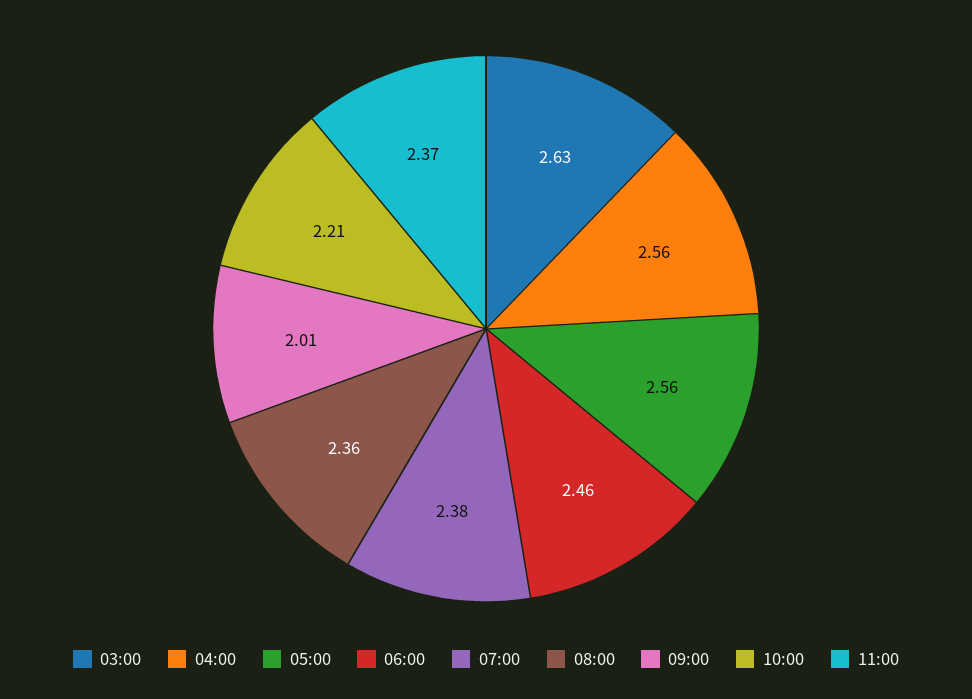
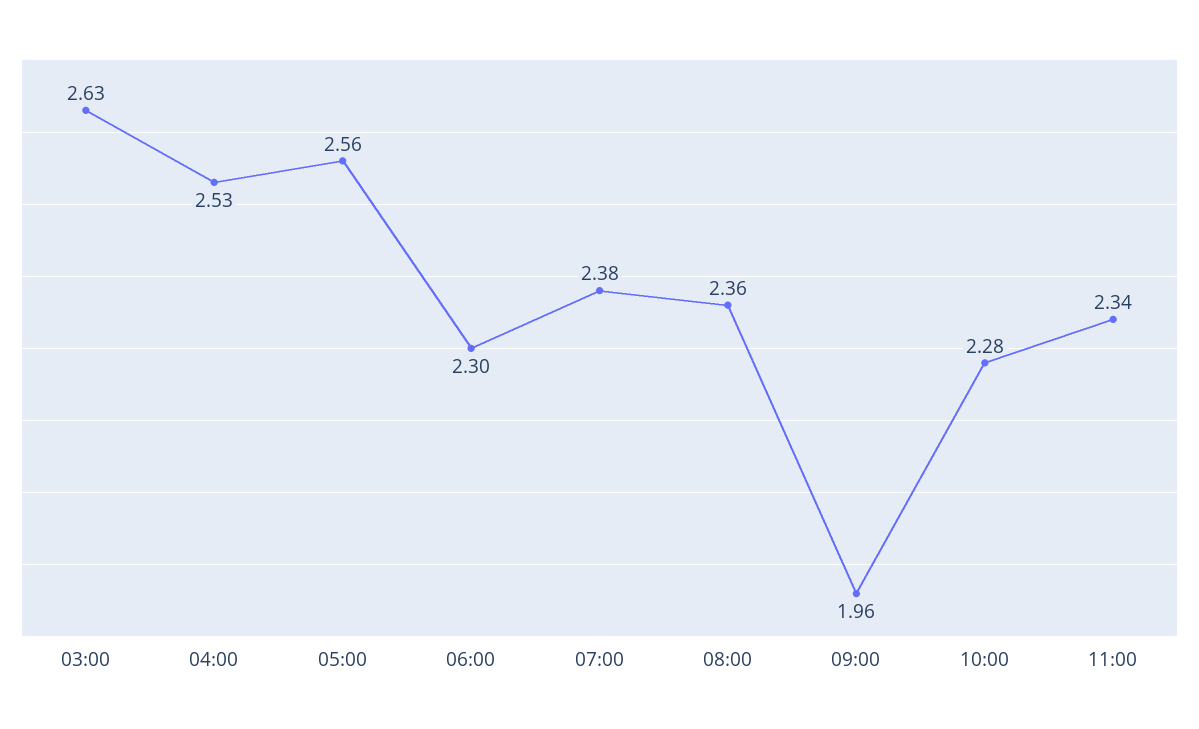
04:00: 2.56 -> 2.53
06:00: 2.46 -> 2.3
09:00: 2.01 -> 1.96
10:00: 2.21 -> 2.28
11:00: 2.37 -> 2.34

